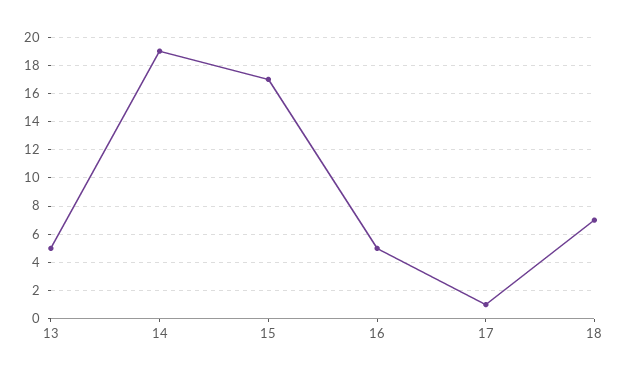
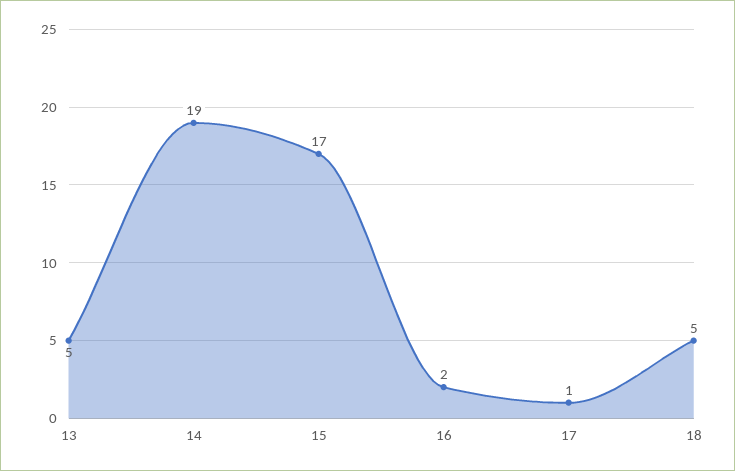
16: 5 -> 2
18: 7 -> 5

